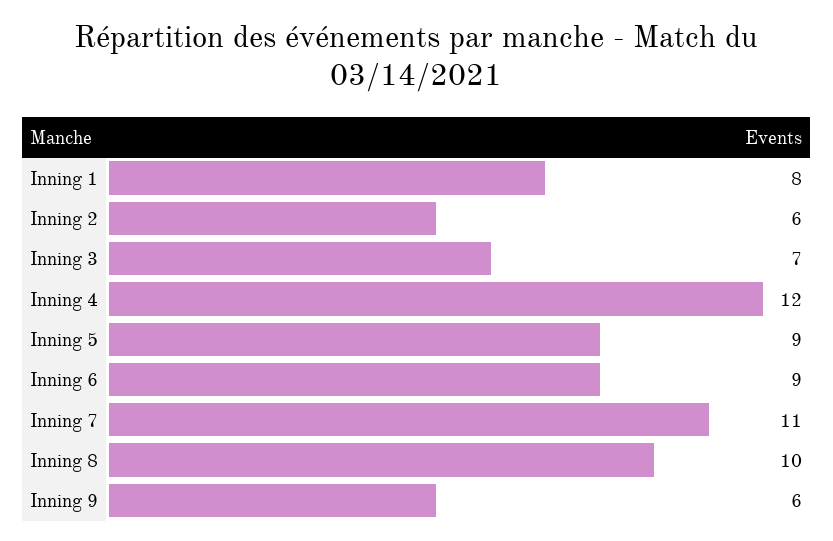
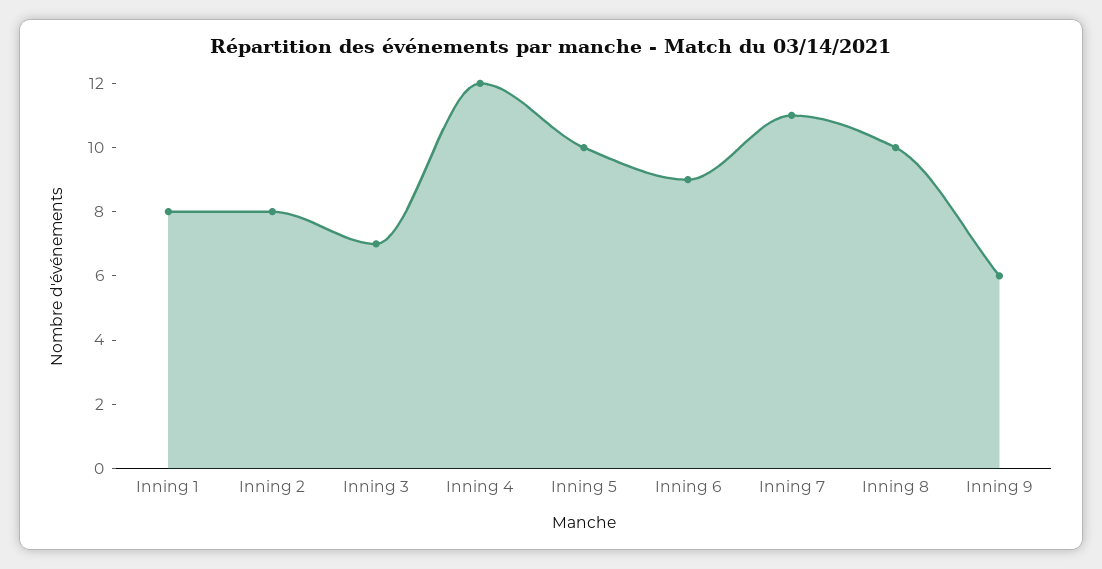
Inning 2: 6 -> 8
Inning 5: 9 -> 10

